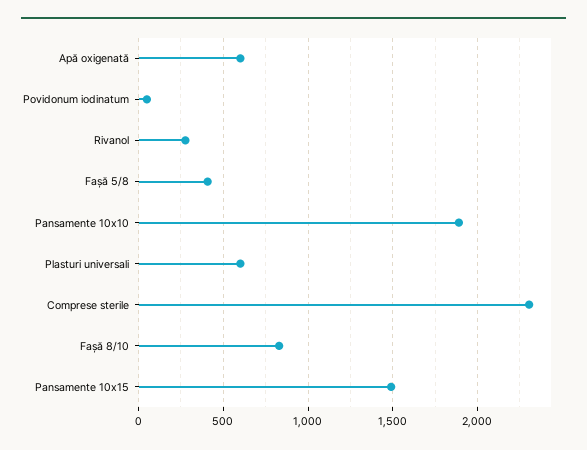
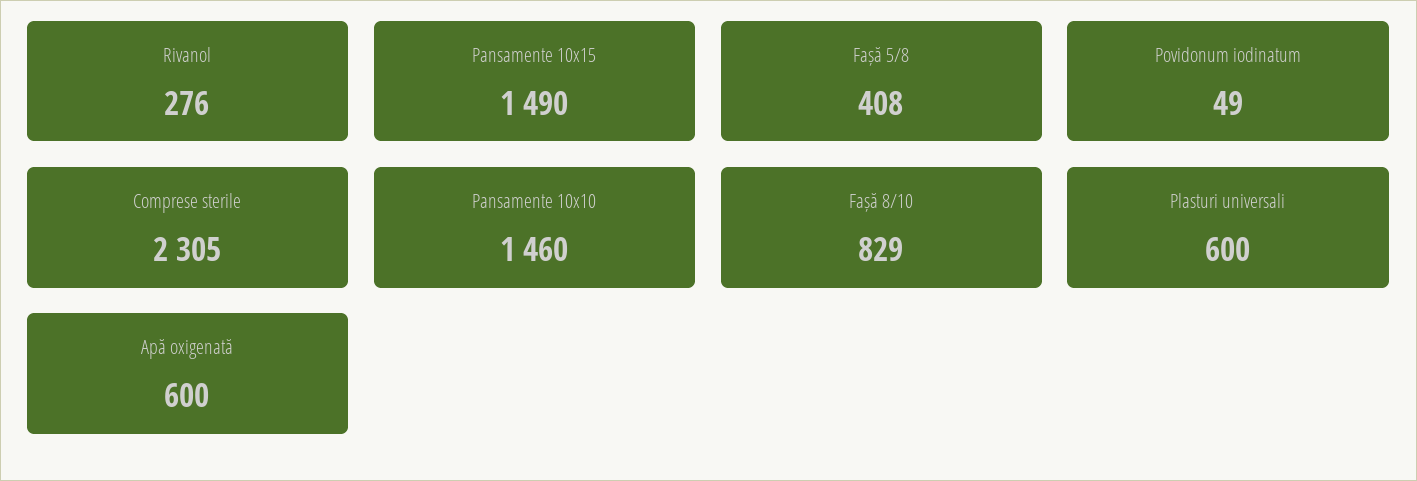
Pansamente 10x10: 1900 -> 1460

